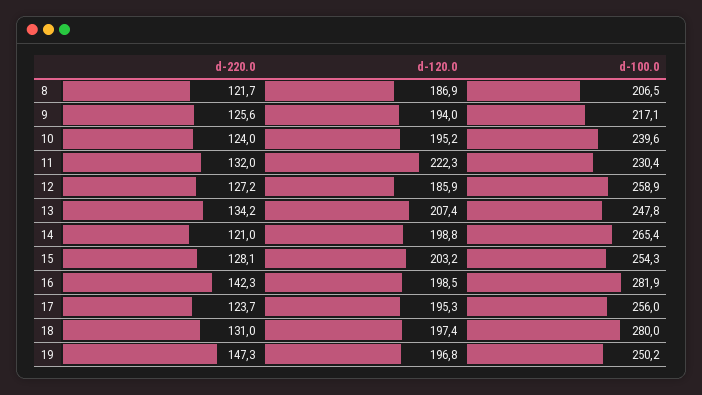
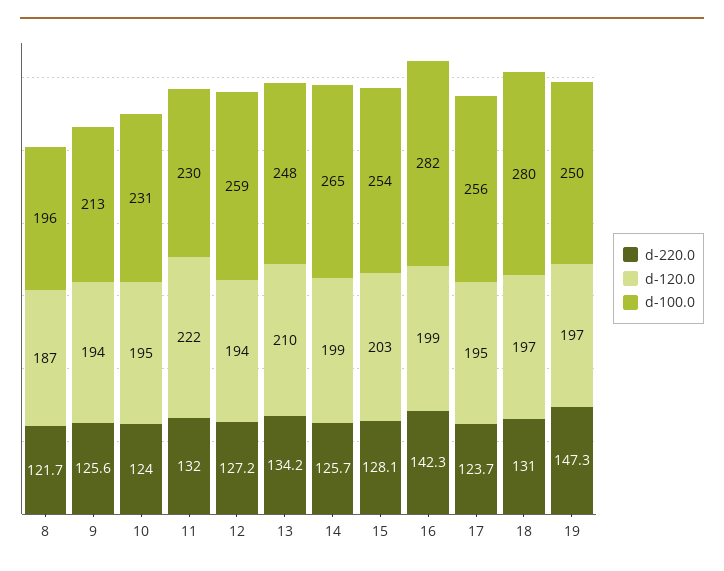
d-100.0, 8: 206.5 -> 196
d-100.0, 9: 217.1 -> 213
d-100.0, 10: 239.6 -> 231
d-120.0, 12: 185.9 -> 194
d-120.0, 13: 207.4 -> 210
d-220.0, 14: 121 -> 125.7

